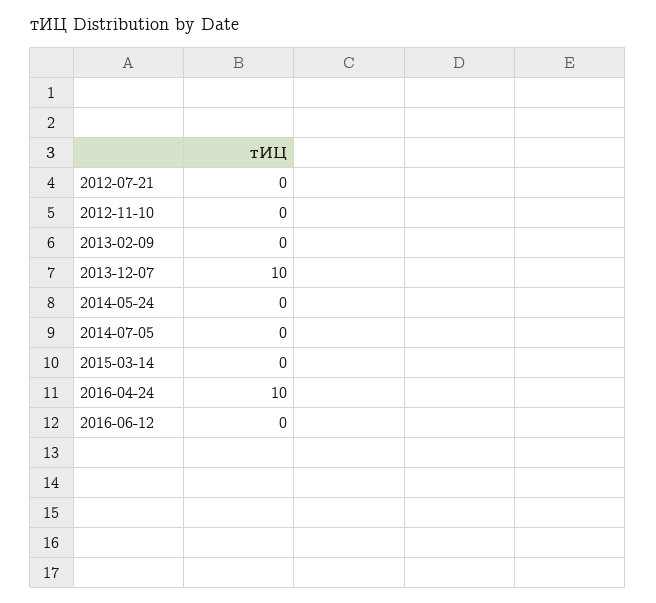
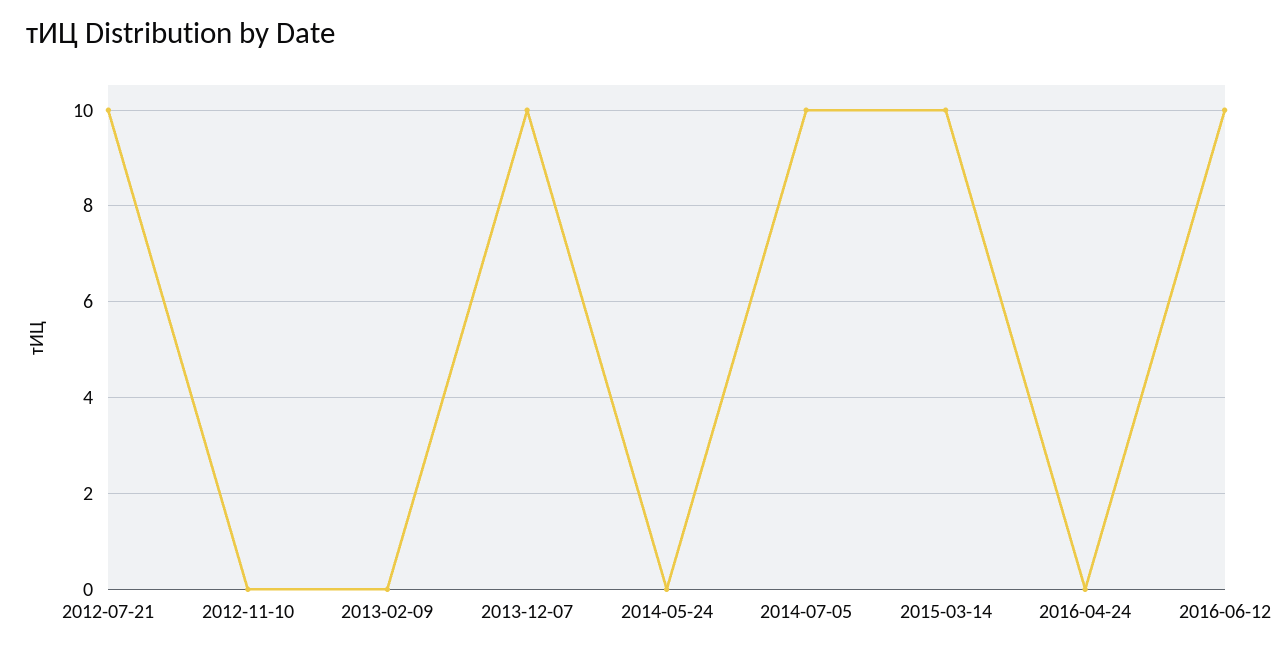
2012-07-21: 0 -> 10
2014-07-05: 0 -> 10
2015-03-14: 0 -> 10
2016-04-24: 10 -> 0
2016-06-12: 0 -> 10

